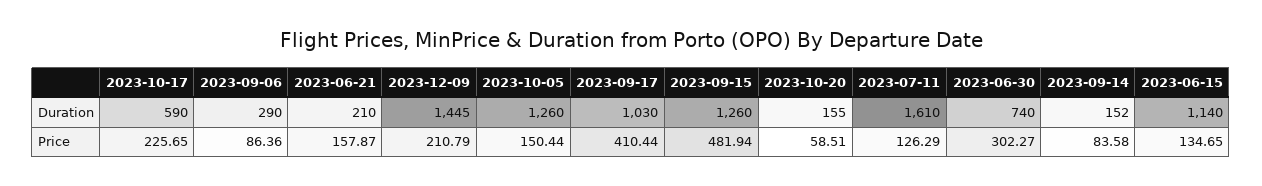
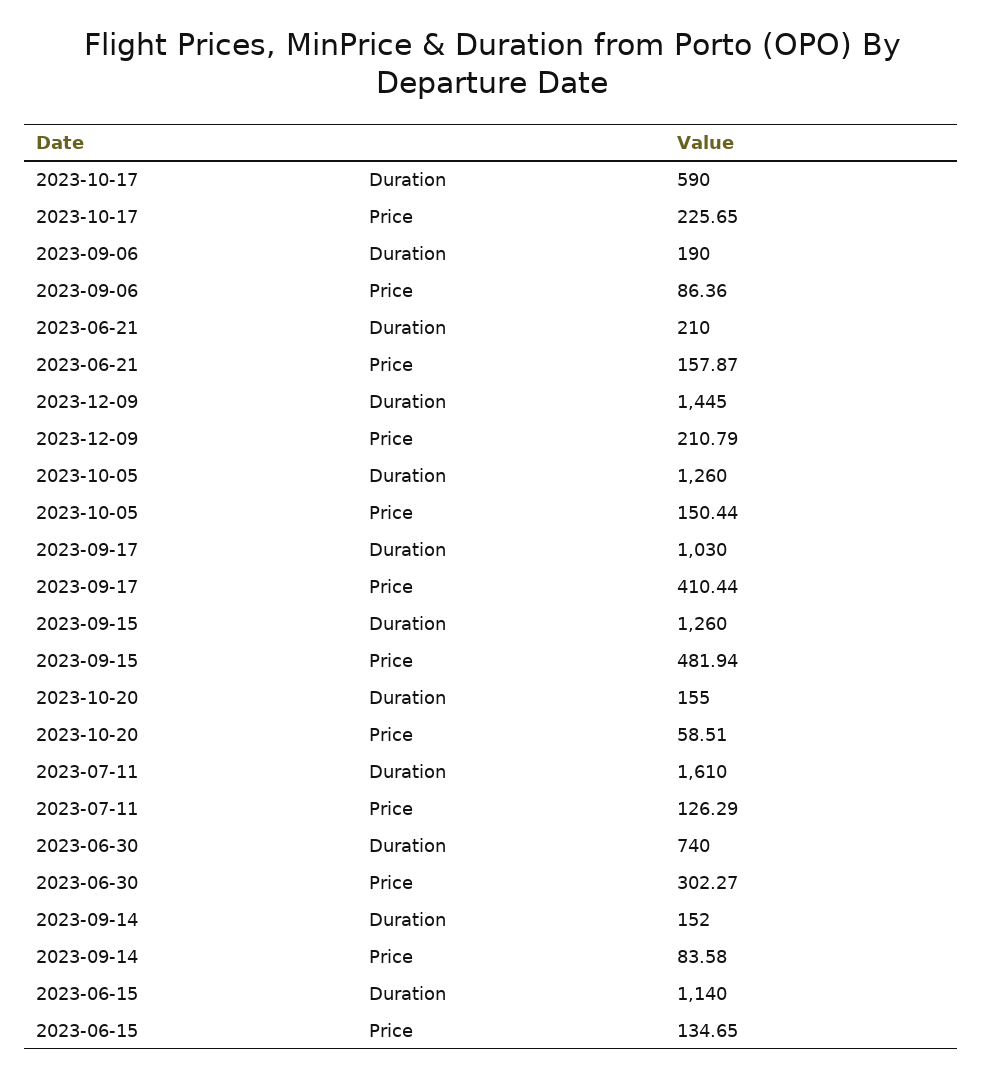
2023-09-06, Duration: 290 -> 190

